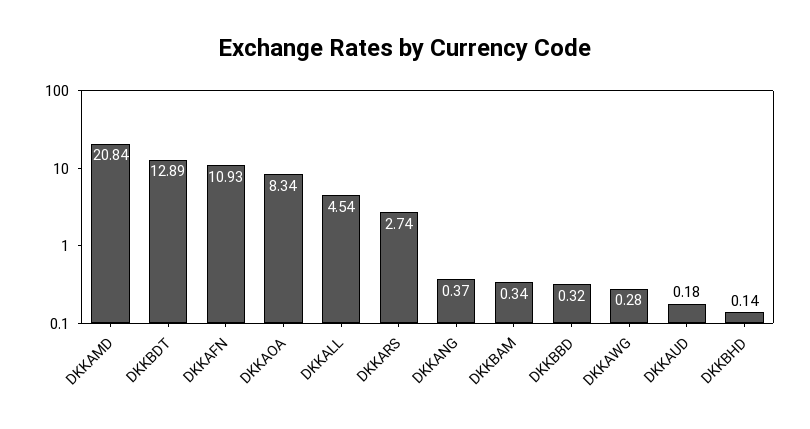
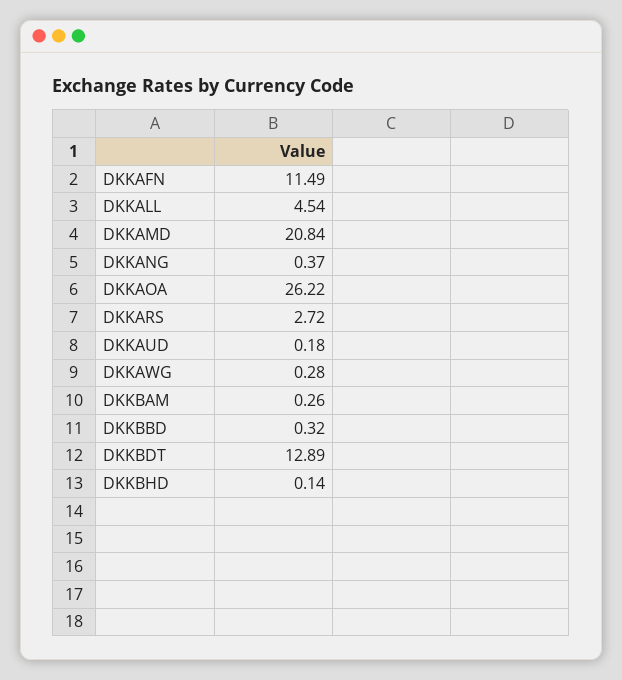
DKKAFN: 10.93 -> 11.49
DKKAOA: 8.34 -> 26.22
DKKARS: 2.74 -> 2.72
DKKBAM: 0.34 -> 0.26

